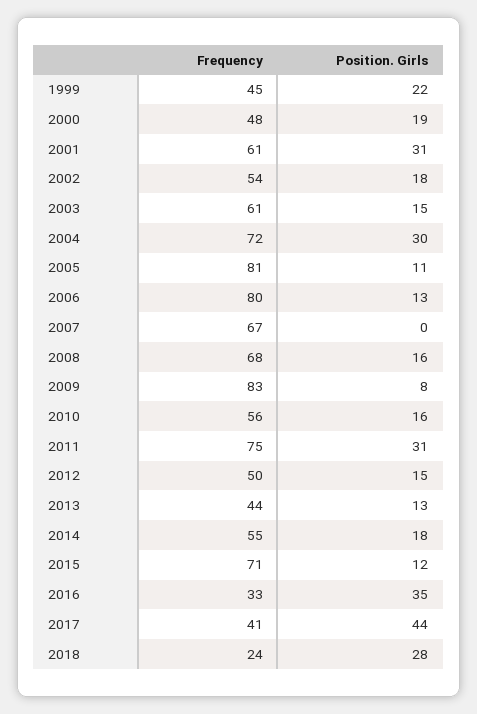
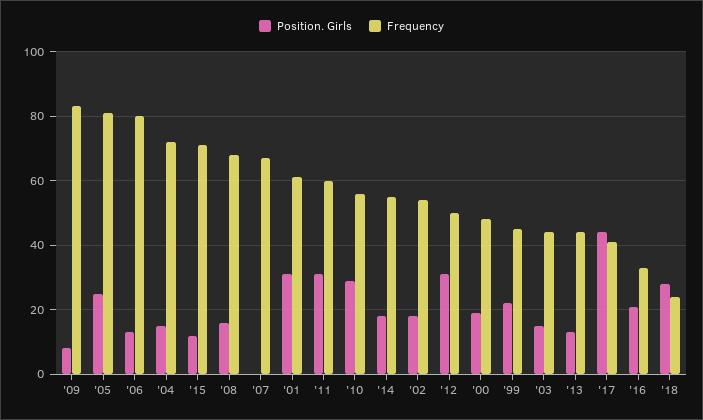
Frequency, 2003: 61 -> 45
Position. Girls, 2004: 30 -> 15
Position. Girls, 2005: 11 -> 25
Position. Girls, 2010: 16 -> 30
Frequency, 2011: 75 -> 60
Position. Girls, 2012: 15 -> 30
Position. Girls, 2016: 35 -> 20

